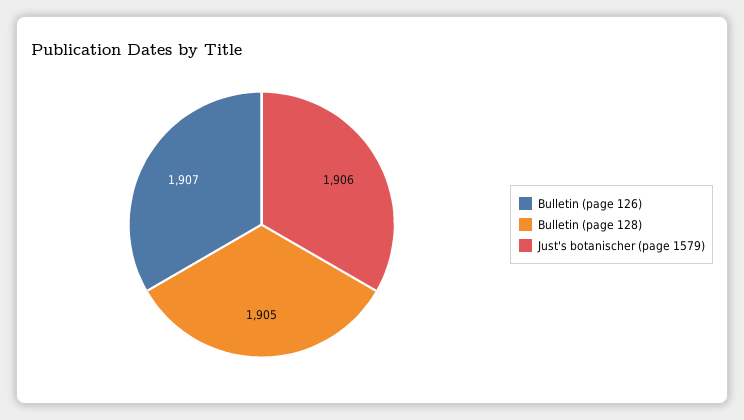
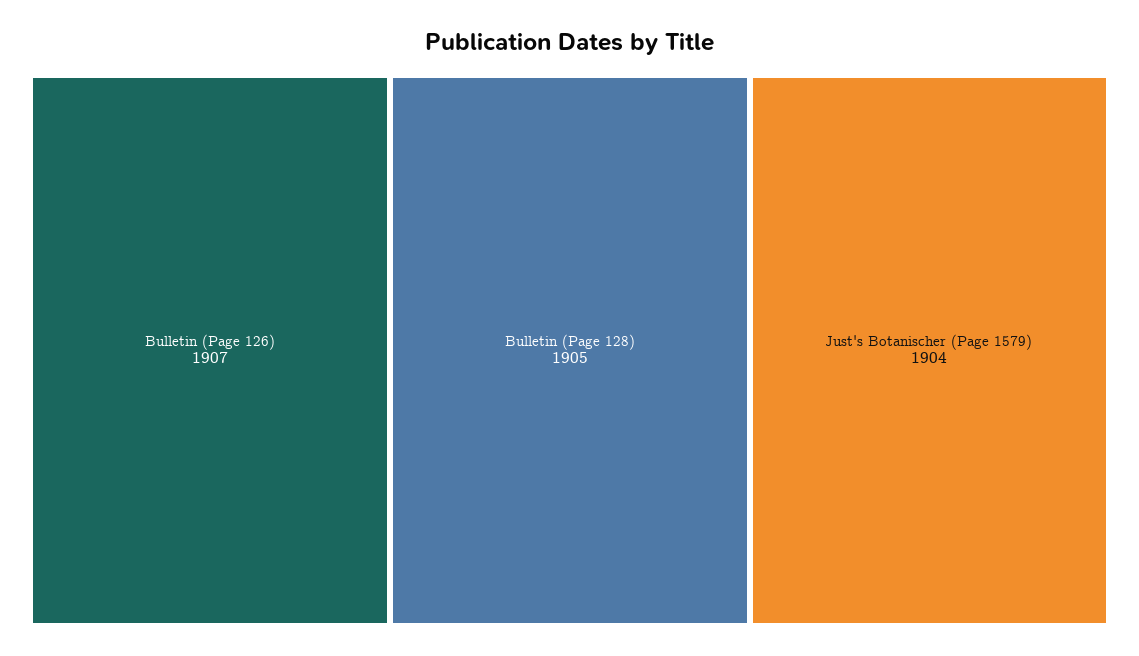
Just's botanischer (page 1579): 1906 -> 1904

